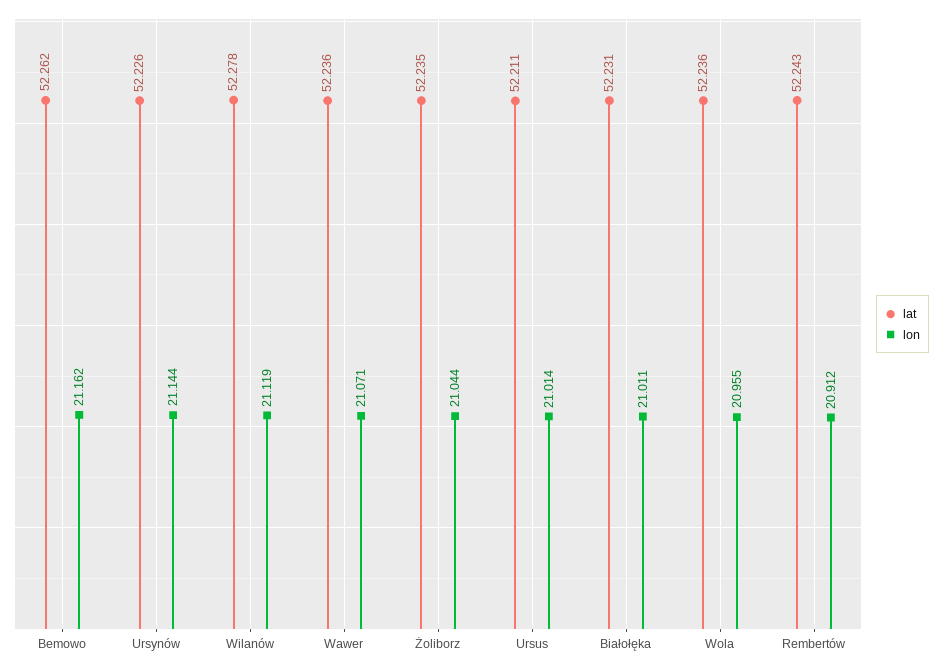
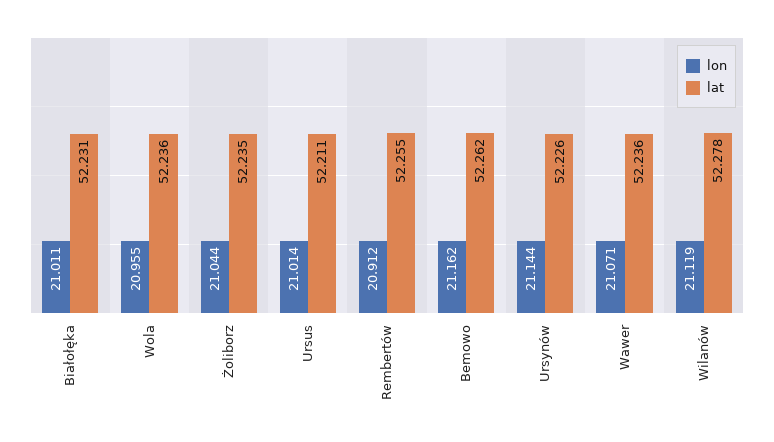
lat, Rembertów: 52.243 -> 52.255

